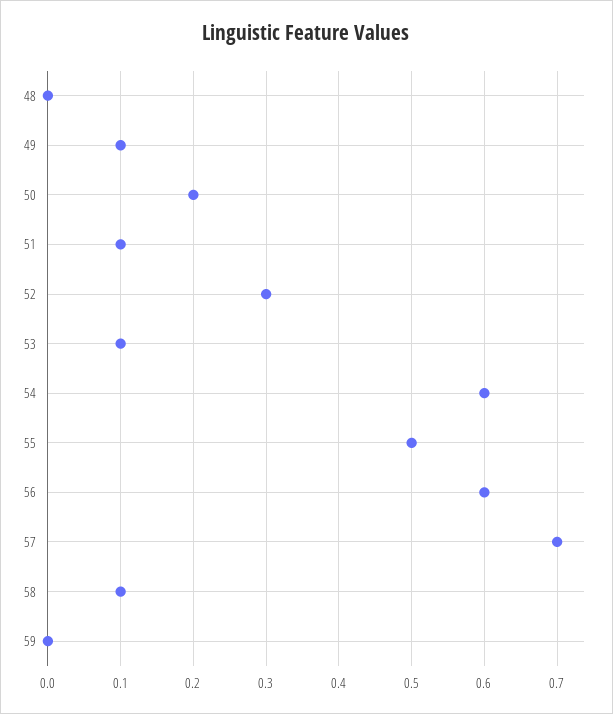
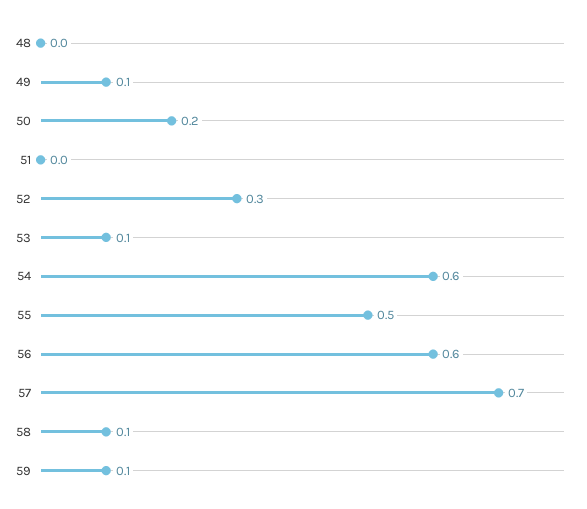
51: 0.1 -> 0
59: 0 -> 0.1

